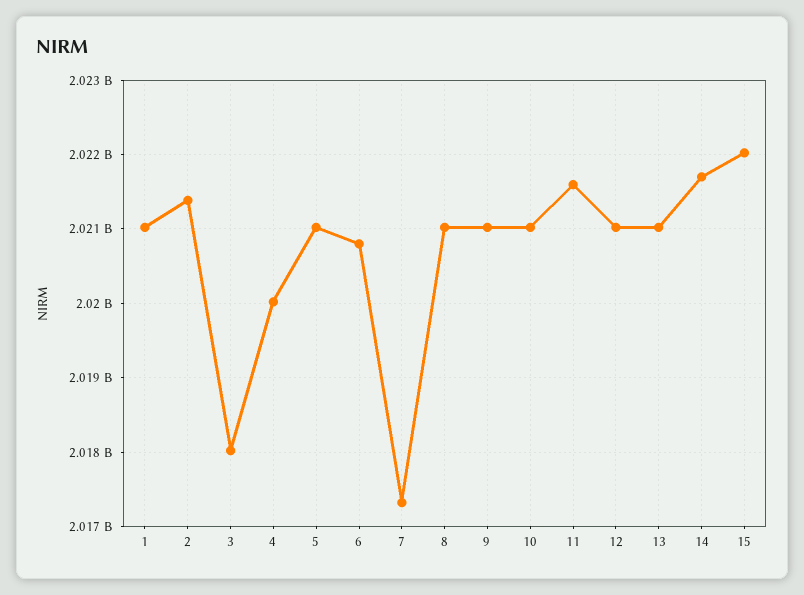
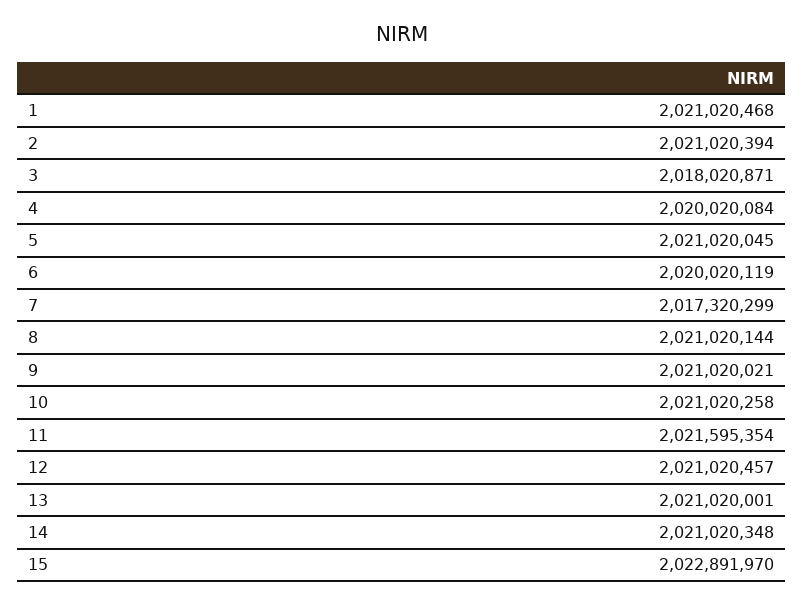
2: 2021400000 -> 2021020394
6: 2020800000 -> 2020020119
14: 2021700000 -> 2021020348
15: 2022000000 -> 2022891970

